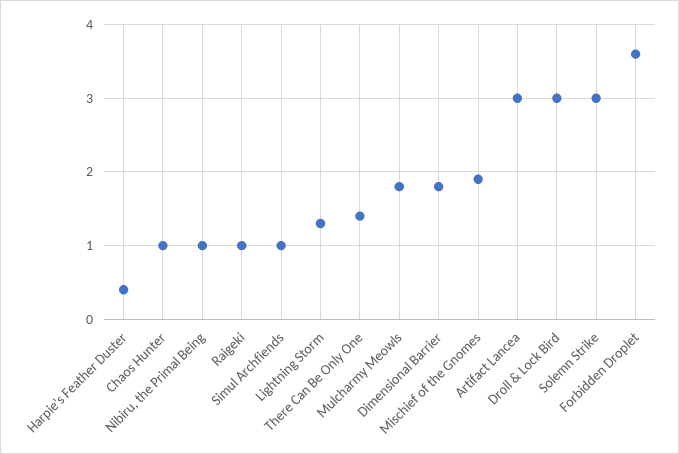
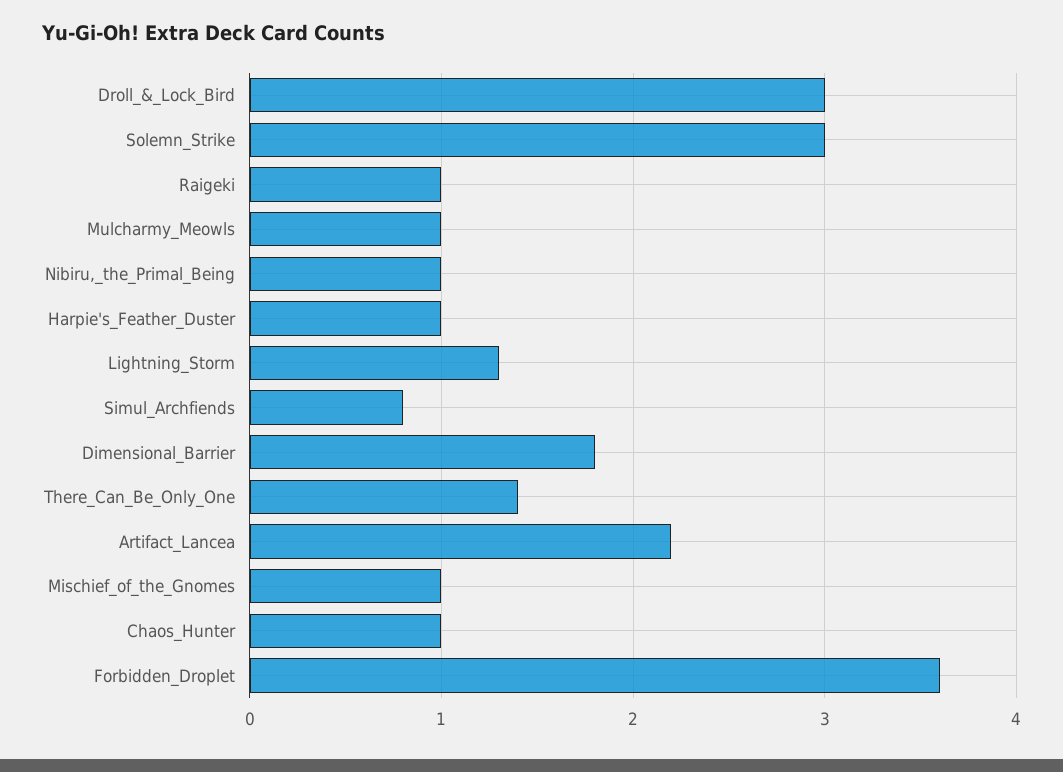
Harpie's Feather Duster: 0.4 -> 1
Simul Archfiends: 1 -> 0.8
Mulcharmy Meowls: 1.8 -> 1
Mischief of the Gnomes: 1.9 -> 1
Artifact Lancea: 3 -> 2.2

